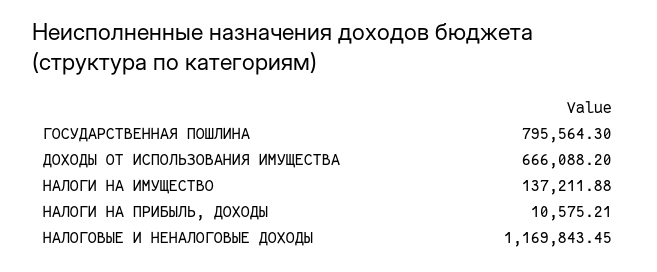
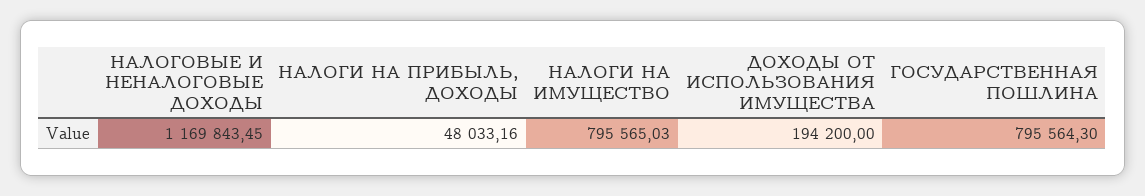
ДОХОДЫ ОТ ИСПОЛЬЗОВАНИЯ ИМУЩЕСТВА: 666088.2 -> 194200
НАЛОГИ НА ИМУЩЕСТВО: 137211.88 -> 795565.03
НАЛОГИ НА ПРИБЫЛЬ, ДОХОДЫ: 10575.21 -> 48033.16

